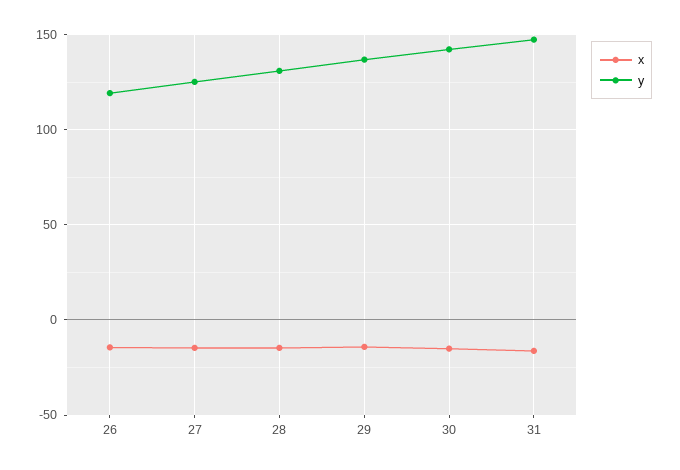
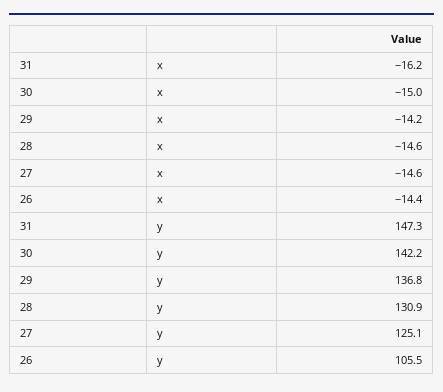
y, 26: 120 -> 105.5

